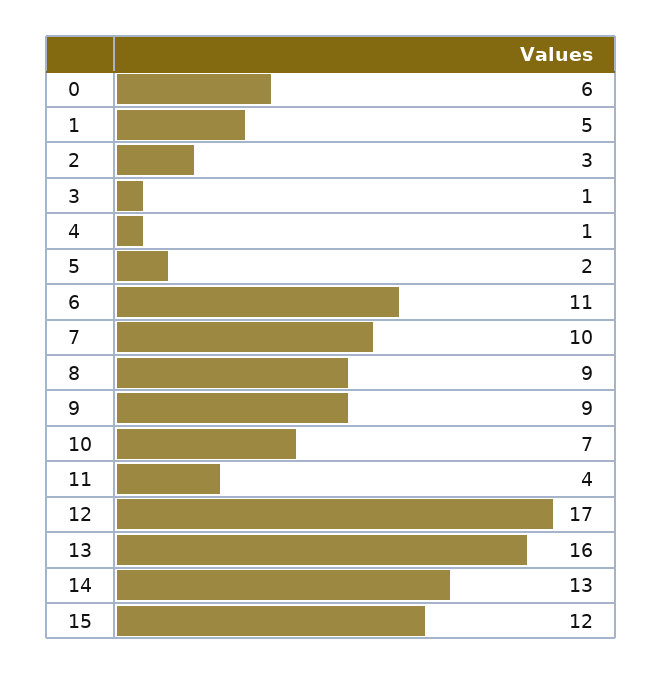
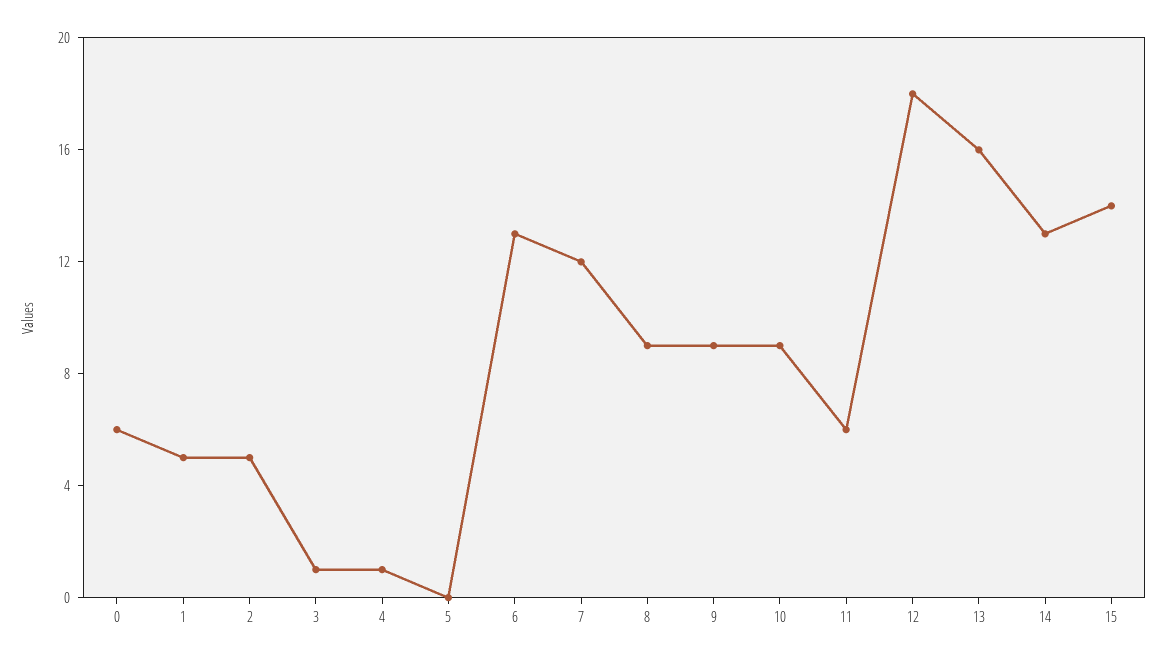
2: 3 -> 5
5: 2 -> 0
6: 11 -> 13
7: 10 -> 12
10: 7 -> 9
11: 4 -> 6
12: 17 -> 18
15: 12 -> 14

